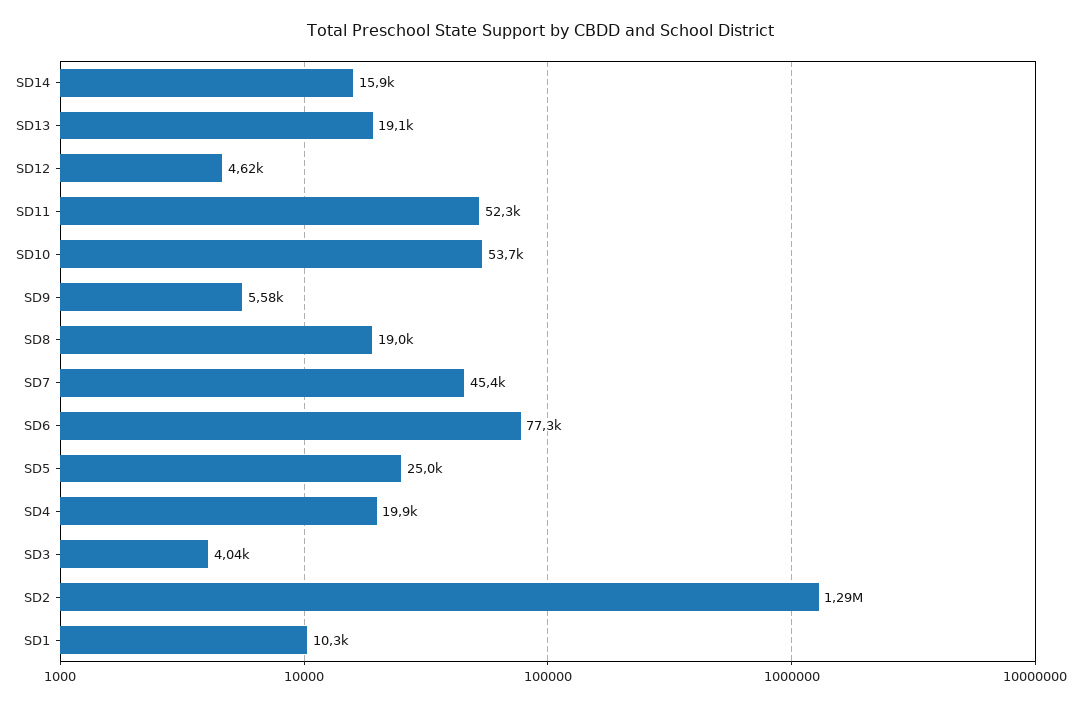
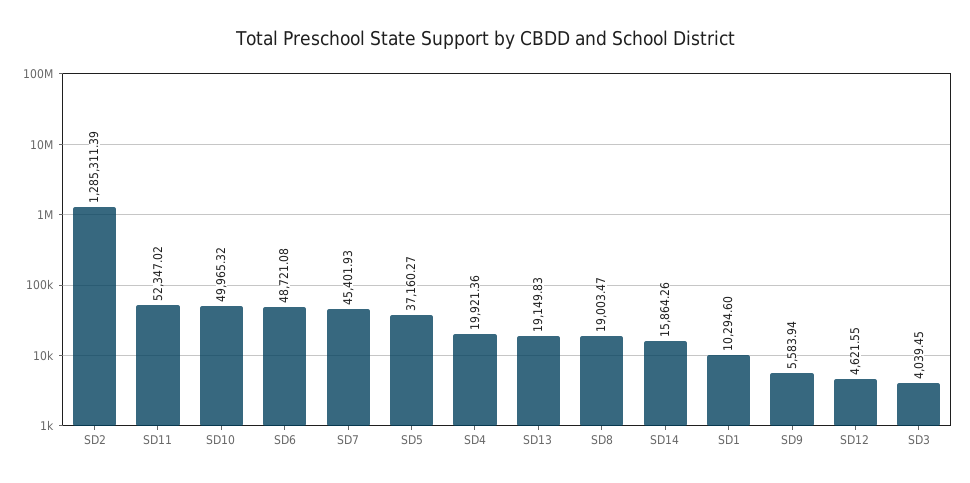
SD10: 53700 -> 49965.32
SD6: 77300 -> 48721.08
SD5: 25000 -> 37160.27

